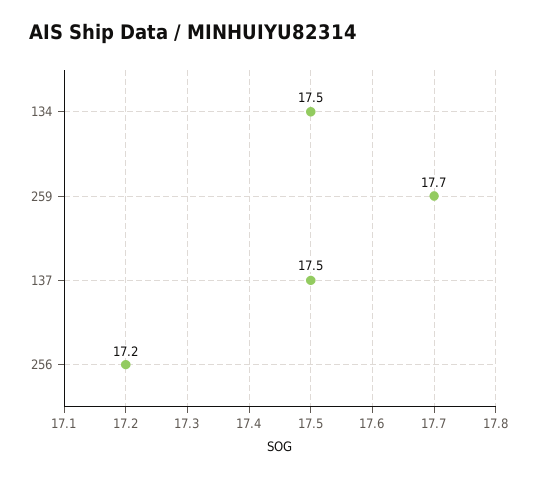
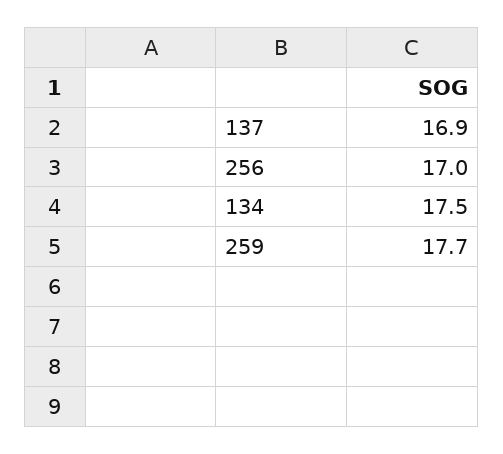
137: 17.5 -> 16.9
256: 17.2 -> 17

